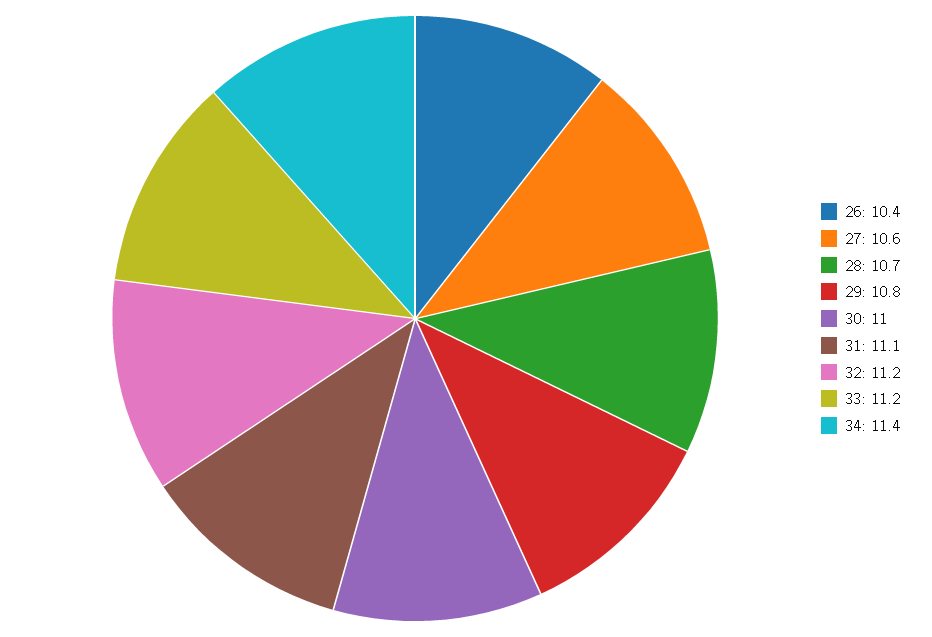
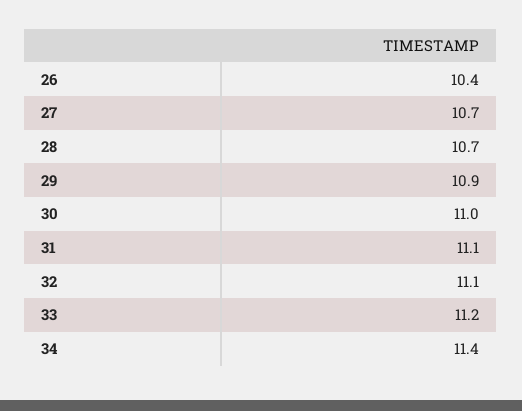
27: 10.6 -> 10.7
29: 10.8 -> 10.9
32: 11.2 -> 11.1

